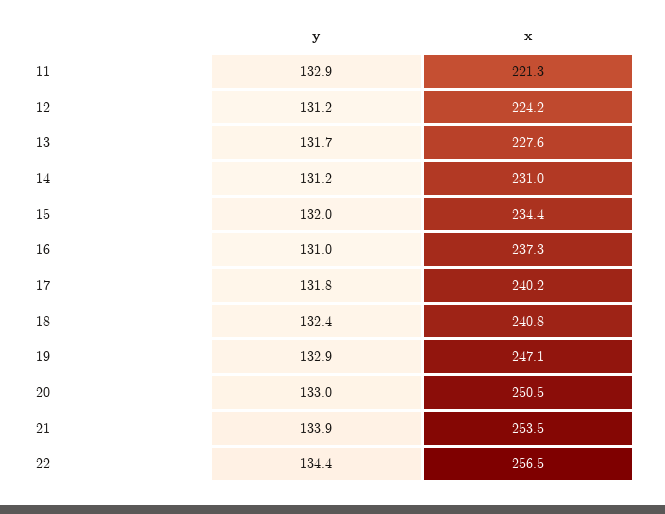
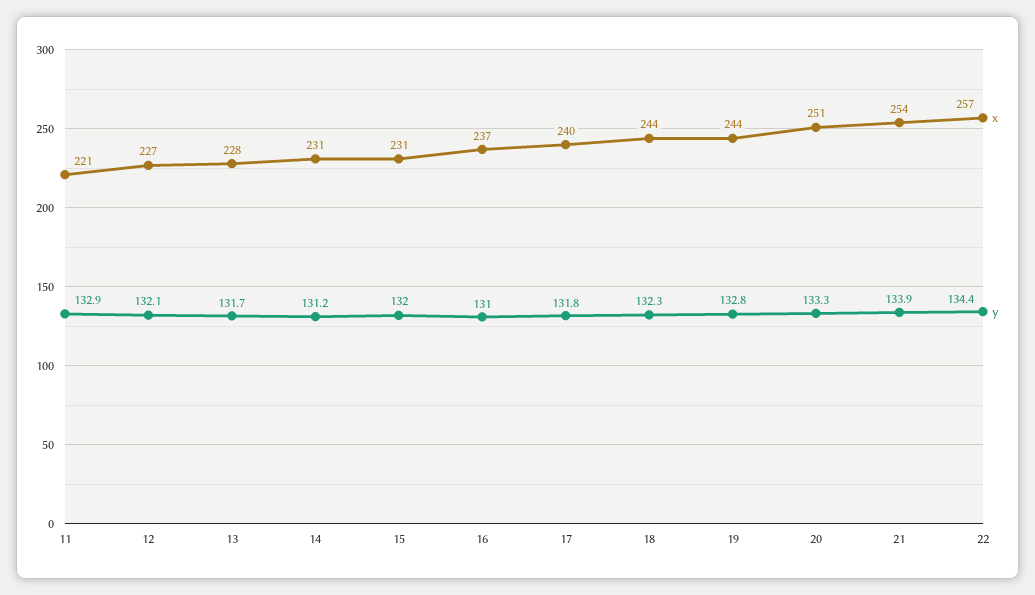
y, 12: 131.2 -> 132.1
x, 12: 224.2 -> 227
x, 15: 234.4 -> 231
y, 18: 132.4 -> 132.3
x, 18: 240.8 -> 244
y, 19: 132.9 -> 132.8
x, 19: 247.1 -> 244
y, 20: 133 -> 133.3

